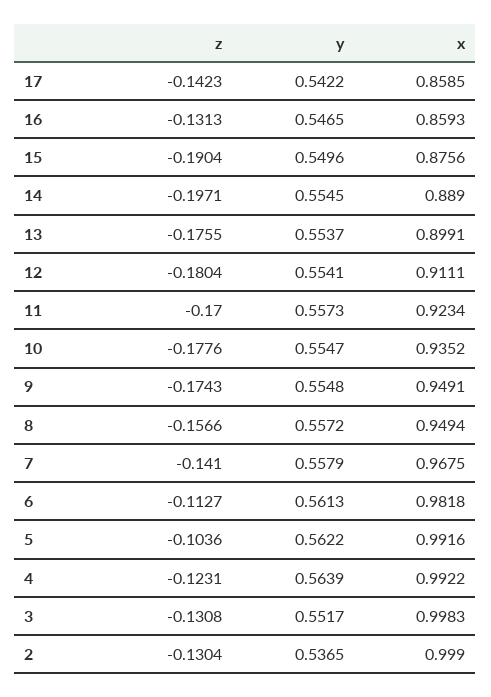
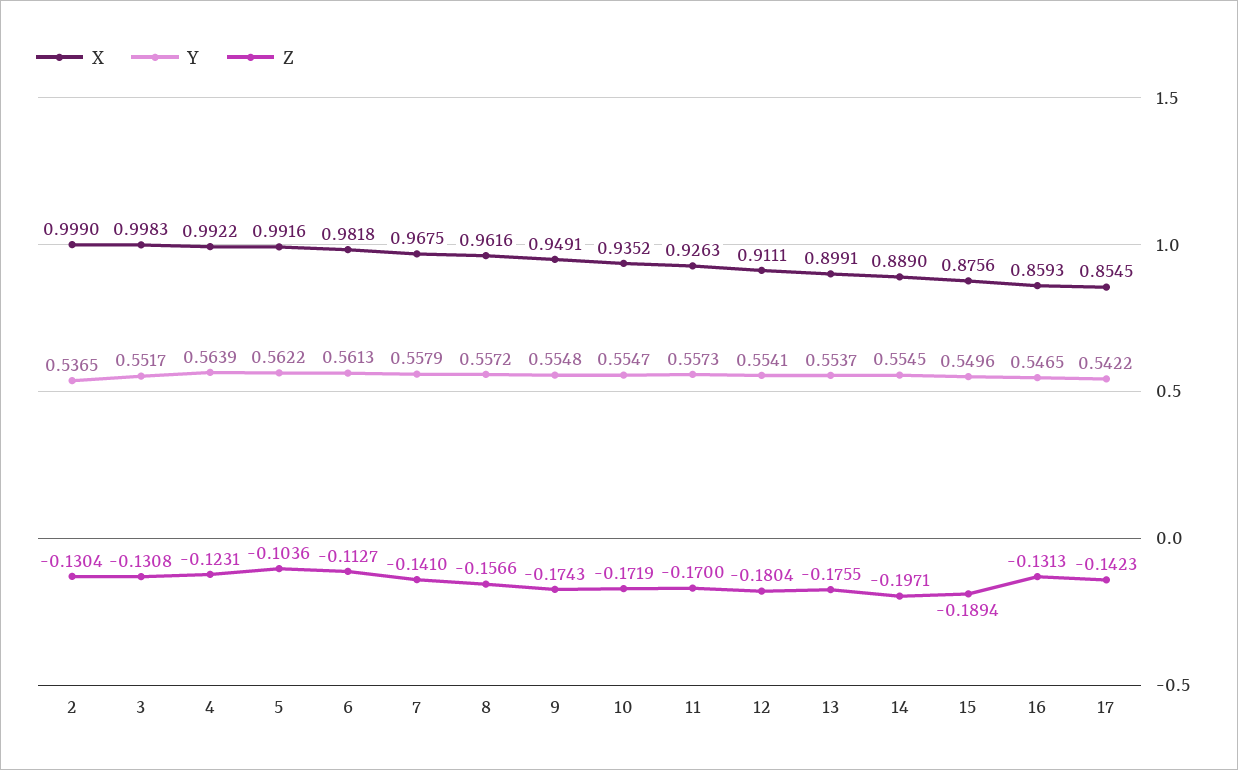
x, 17: 0.8585 -> 0.8545
z, 15: -0.1904 -> -0.1894
x, 11: 0.9234 -> 0.9263
z, 10: -0.1776 -> -0.1719
x, 8: 0.9494 -> 0.9616

